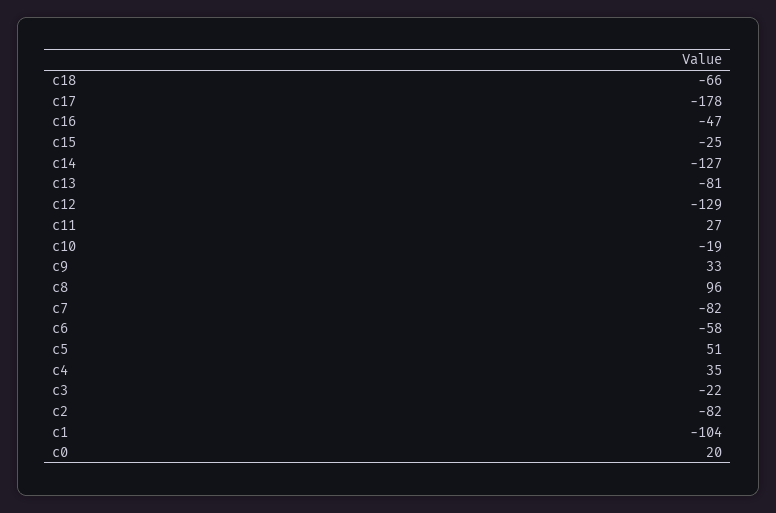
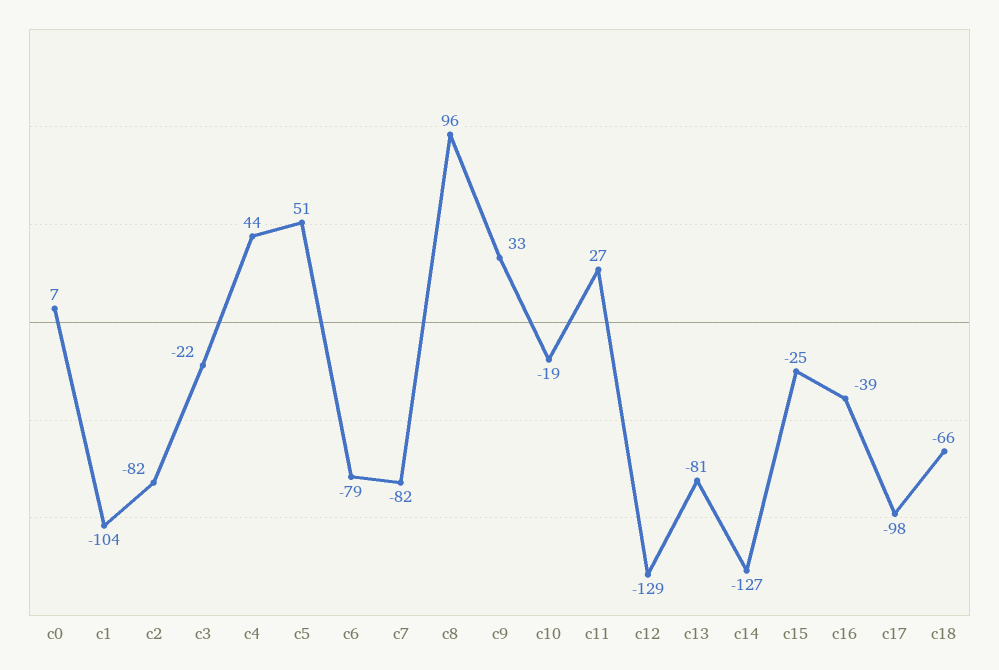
c17: -178 -> -98
c16: -47 -> -39
c6: -58 -> -79
c4: 35 -> 44
c0: 20 -> 7

